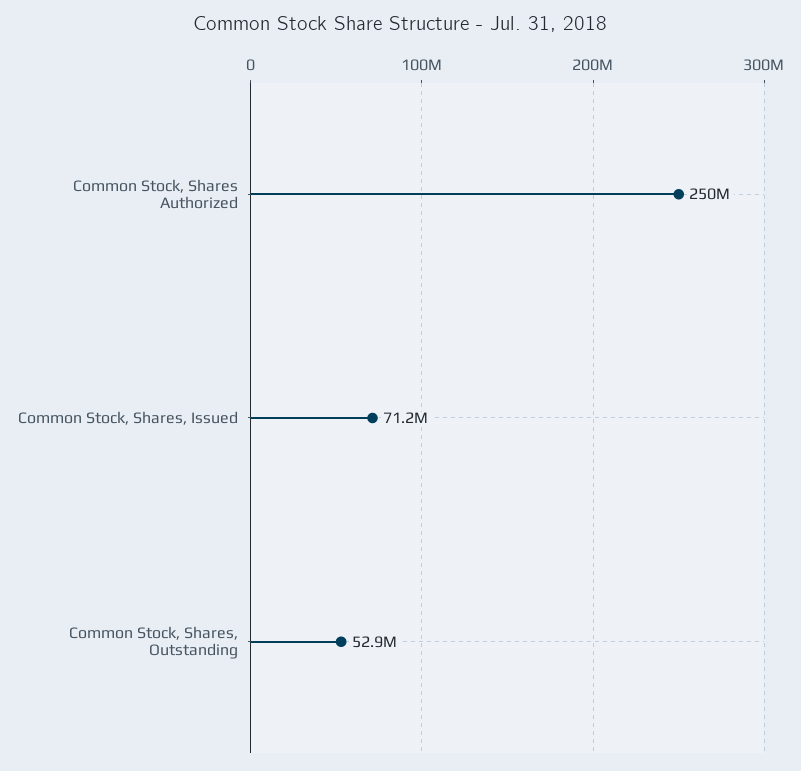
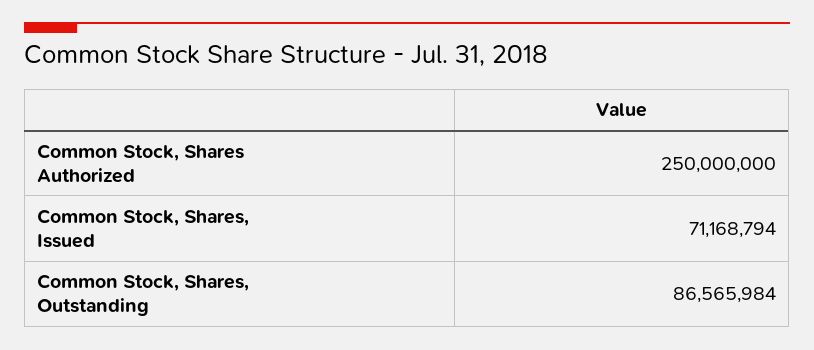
Common Stock, Shares, Outstanding: 52900000 -> 86565984

